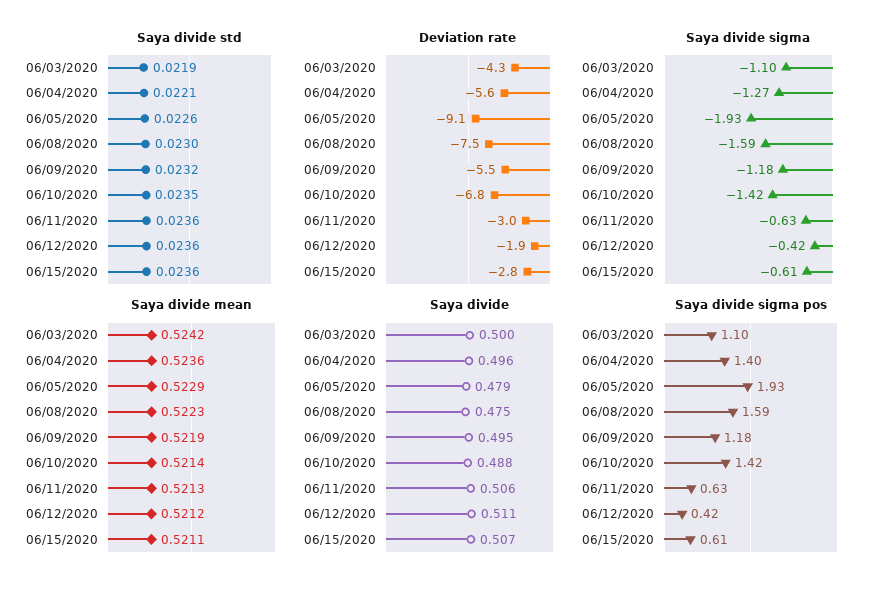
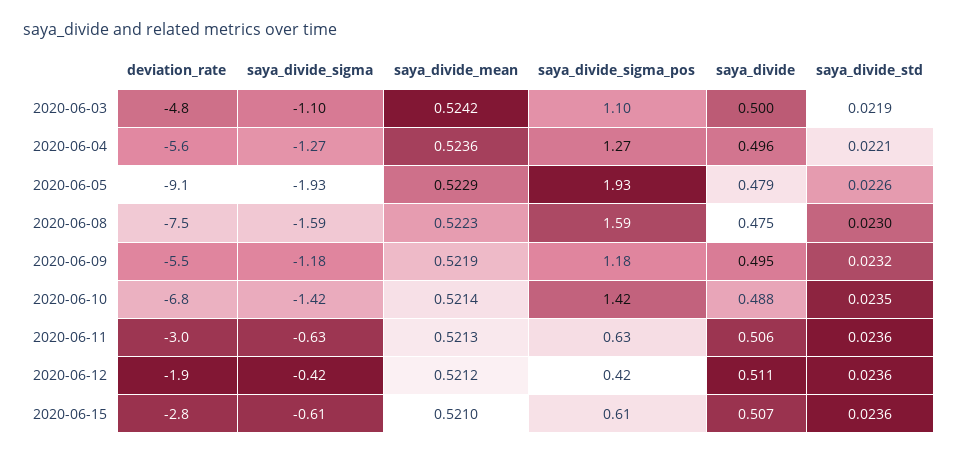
Deviation rate, 06/03/2020: -4.3 -> -4.8
Saya divide mean, 06/15/2020: 0.5211 -> 0.521
Saya divide sigma pos, 06/04/2020: 1.4 -> 1.27

